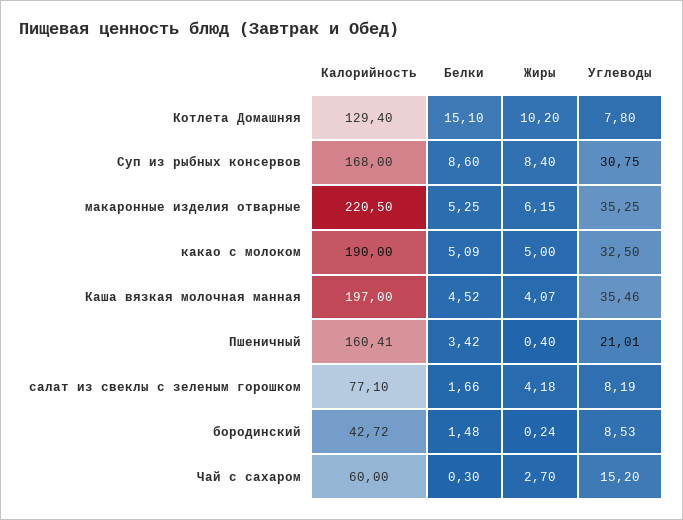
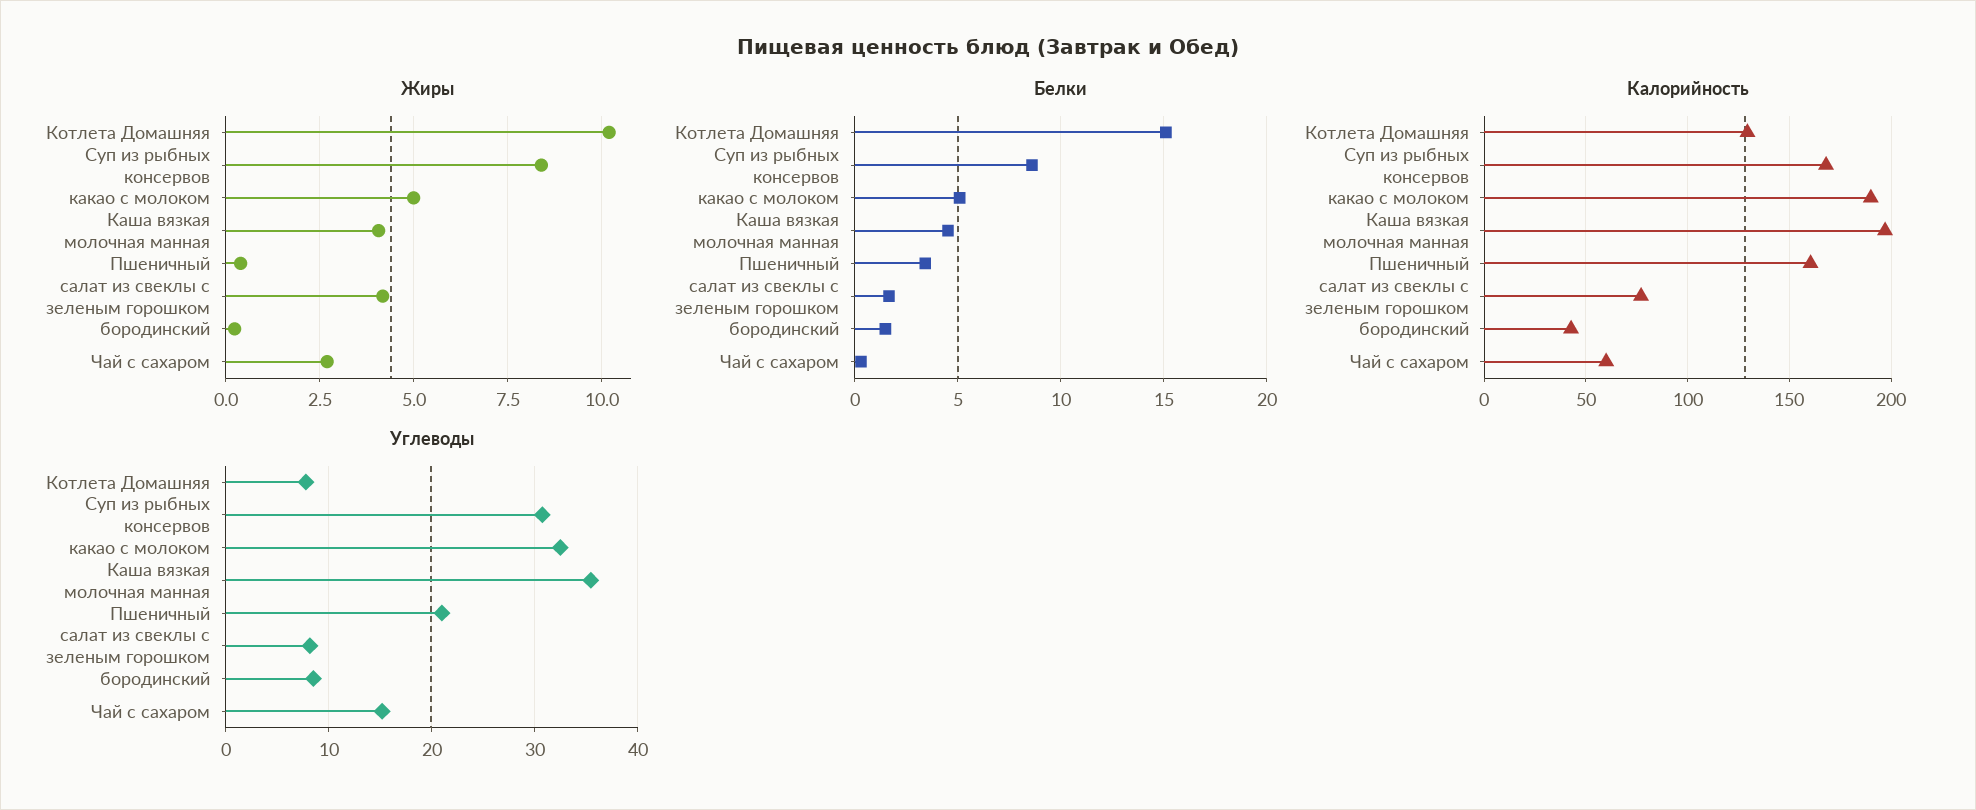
Калорийность, макаронные изделия отварные: 220.5 -> none
Белки, макаронные изделия отварные: 5.25 -> none
Жиры, макаронные изделия отварные: 6.15 -> none
Углеводы, макаронные изделия отварные: 35.25 -> none

